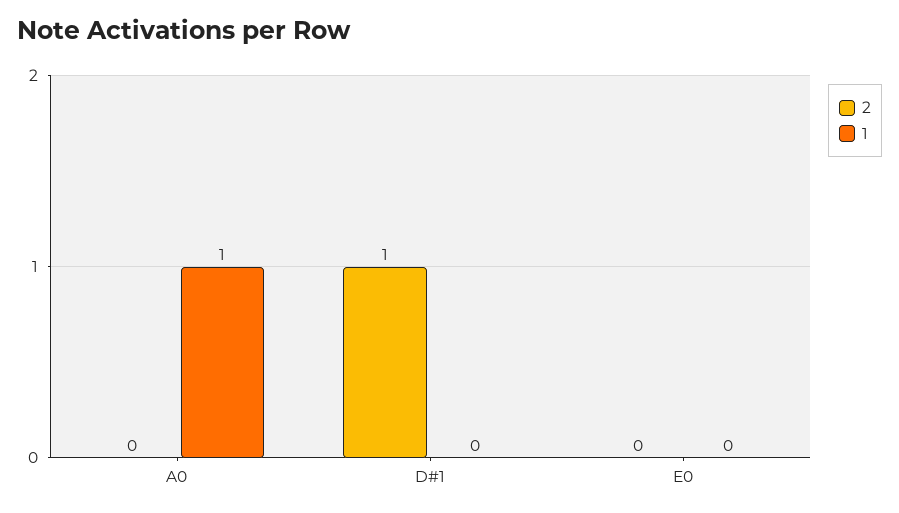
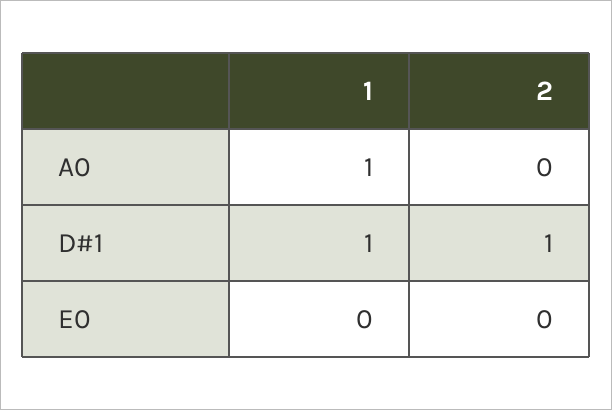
1, D#1: 0 -> 1

